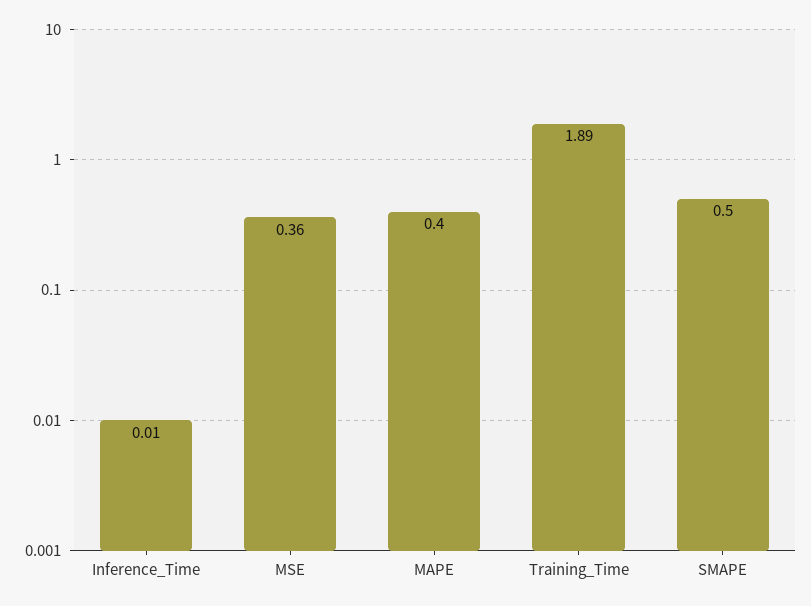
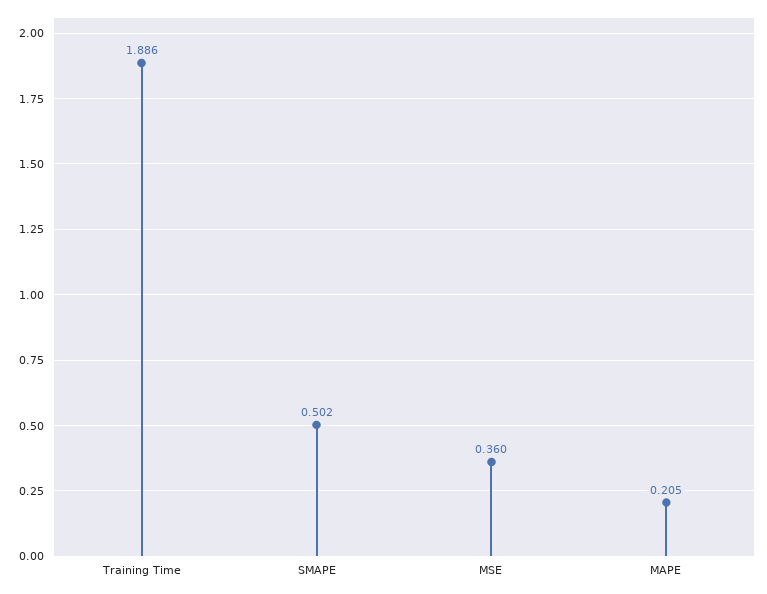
Inference_Time: 0.01 -> none
MAPE: 0.4 -> 0.205

